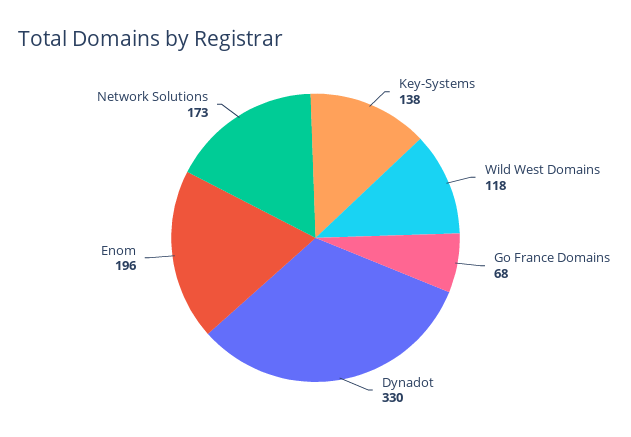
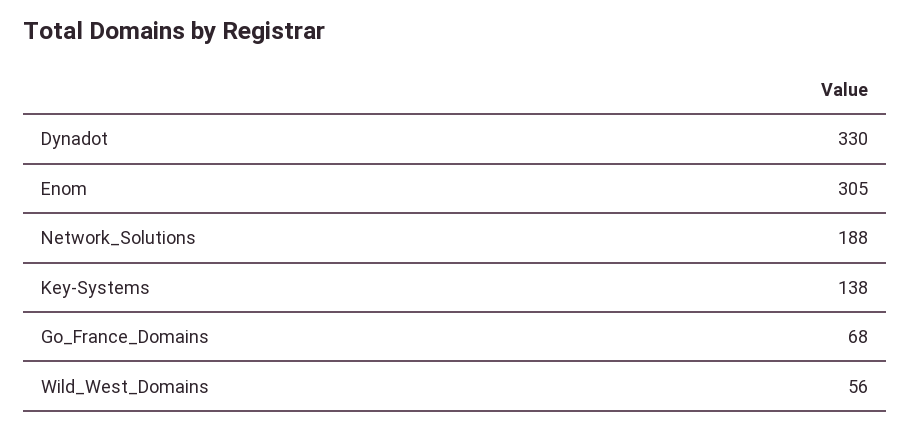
Wild West Domains: 118 -> 56
Enom: 196 -> 305
Network Solutions: 173 -> 188

